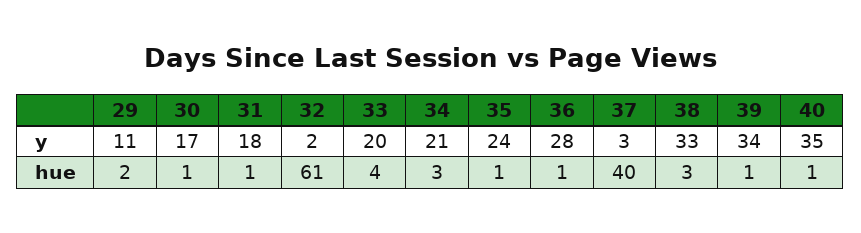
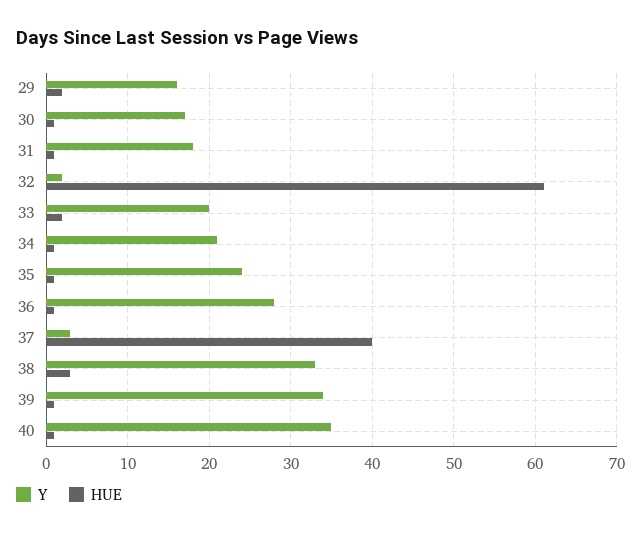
y, 29: 11 -> 16
hue, 33: 4 -> 2
hue, 34: 3 -> 1

